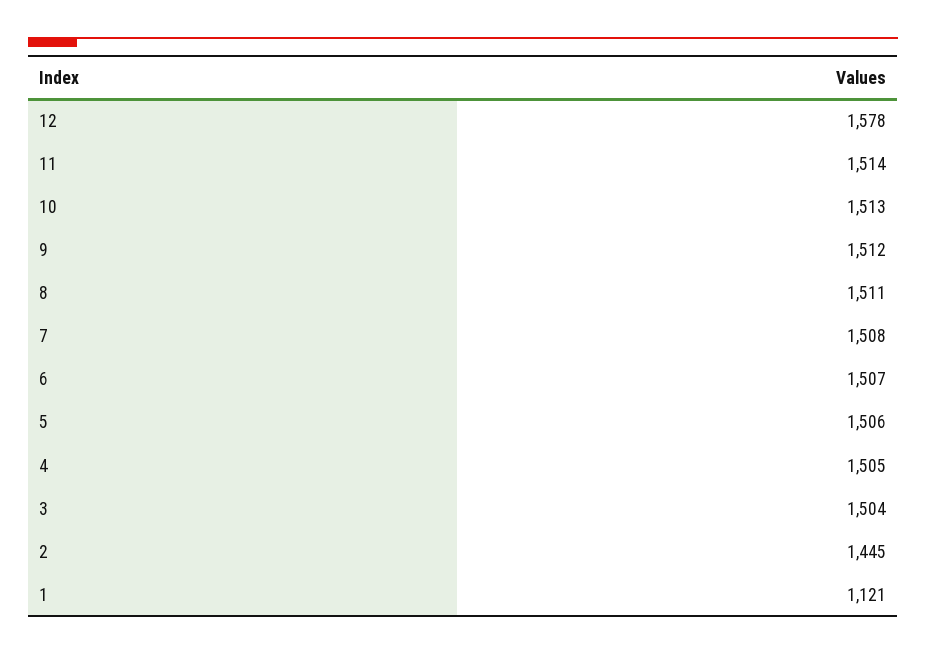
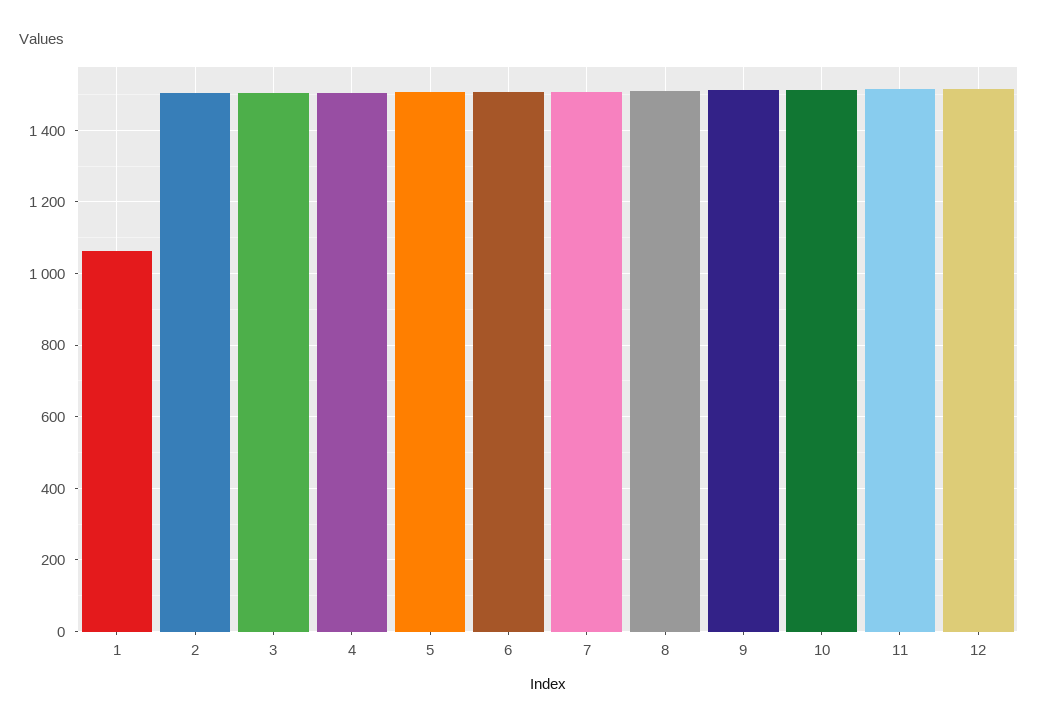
12: 1578 -> 1520
2: 1445 -> 1500
1: 1121 -> 1060

